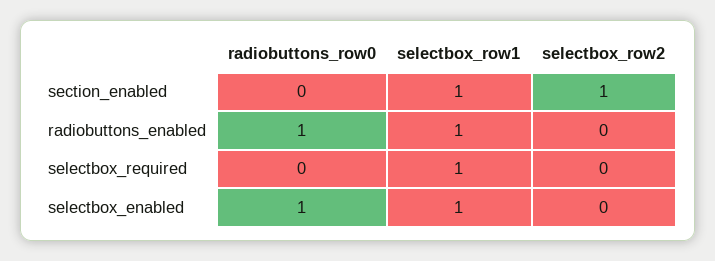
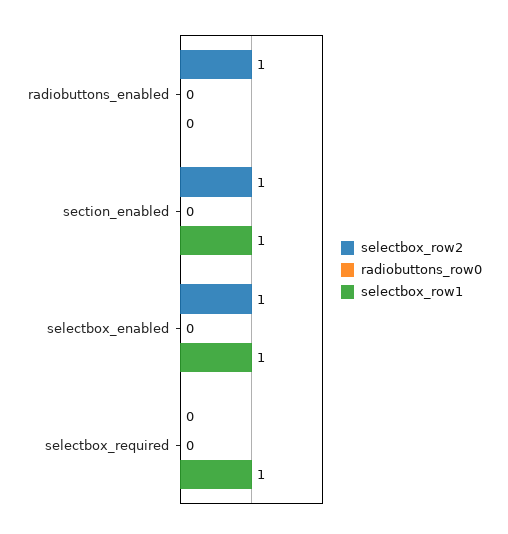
radiobuttons_row0, radiobuttons_enabled: 1 -> 0
selectbox_row1, radiobuttons_enabled: 1 -> 0
selectbox_row2, radiobuttons_enabled: 0 -> 1
radiobuttons_row0, selectbox_enabled: 1 -> 0
selectbox_row2, selectbox_enabled: 0 -> 1

